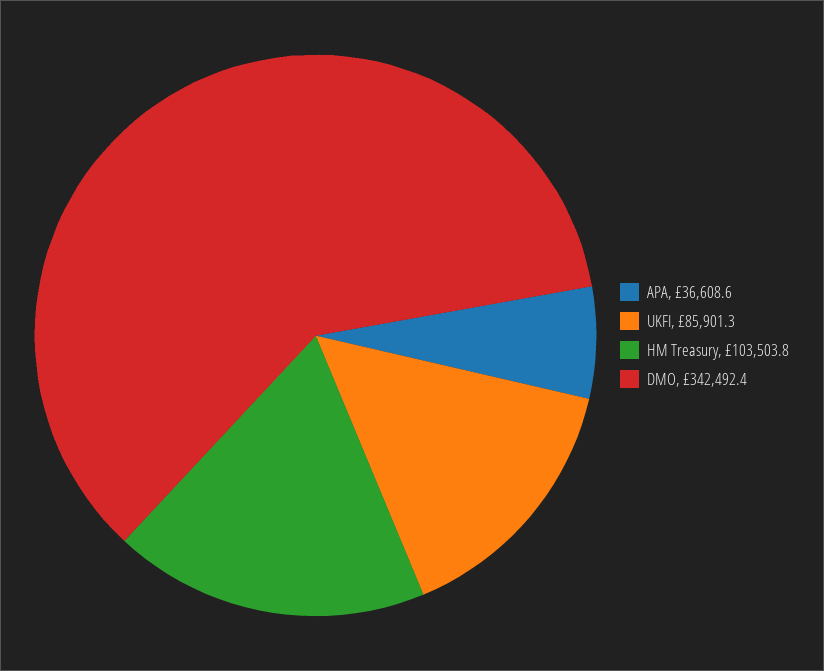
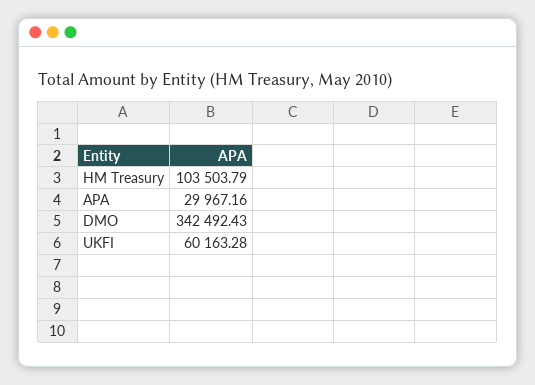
APA: 36608.6 -> 29967.16
UKFI: 85901.3 -> 60163.28

